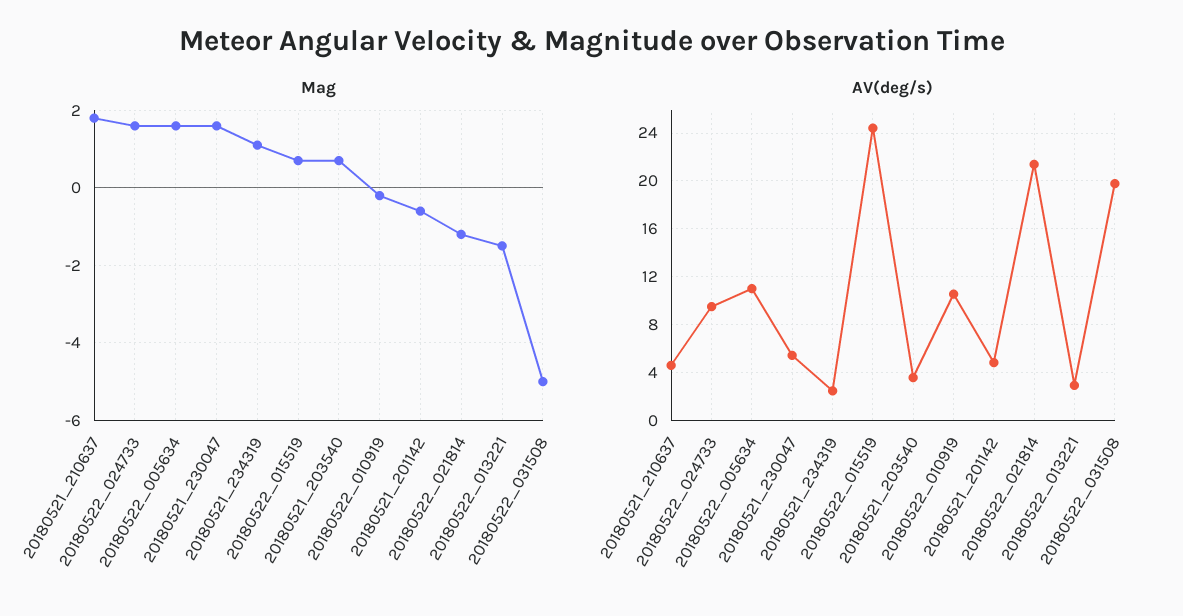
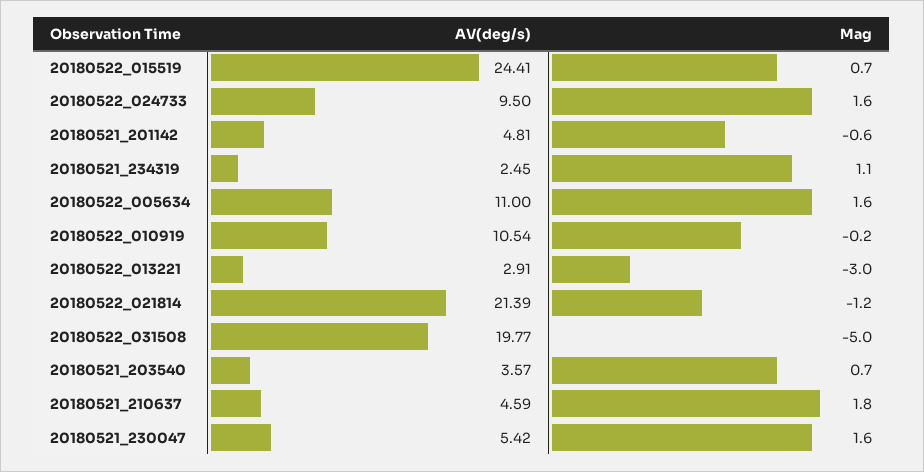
Mag, 20180522_013221: -1.5 -> -3

